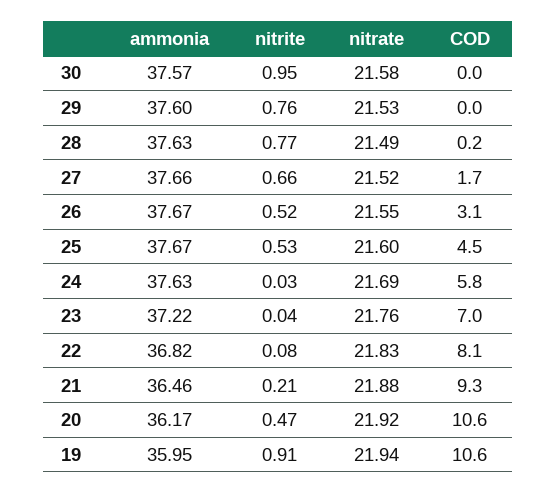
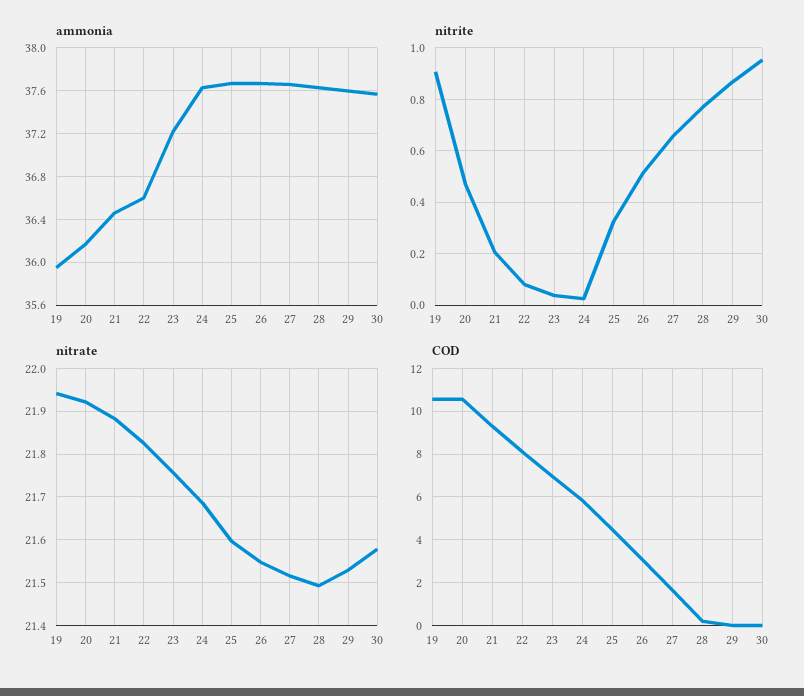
nitrite, 29: 0.76 -> 0.875
nitrite, 25: 0.53 -> 0.325
ammonia, 22: 36.82 -> 36.6

